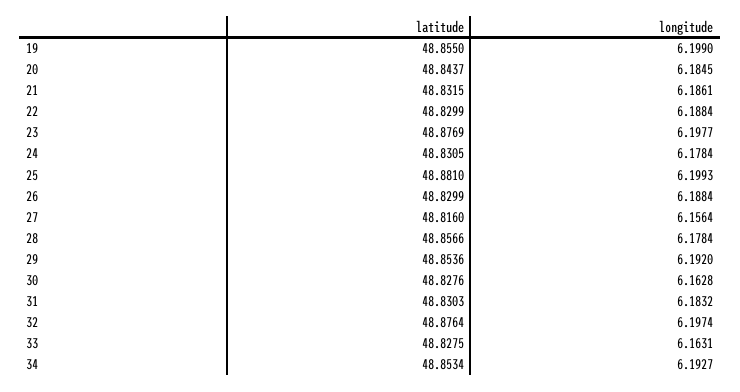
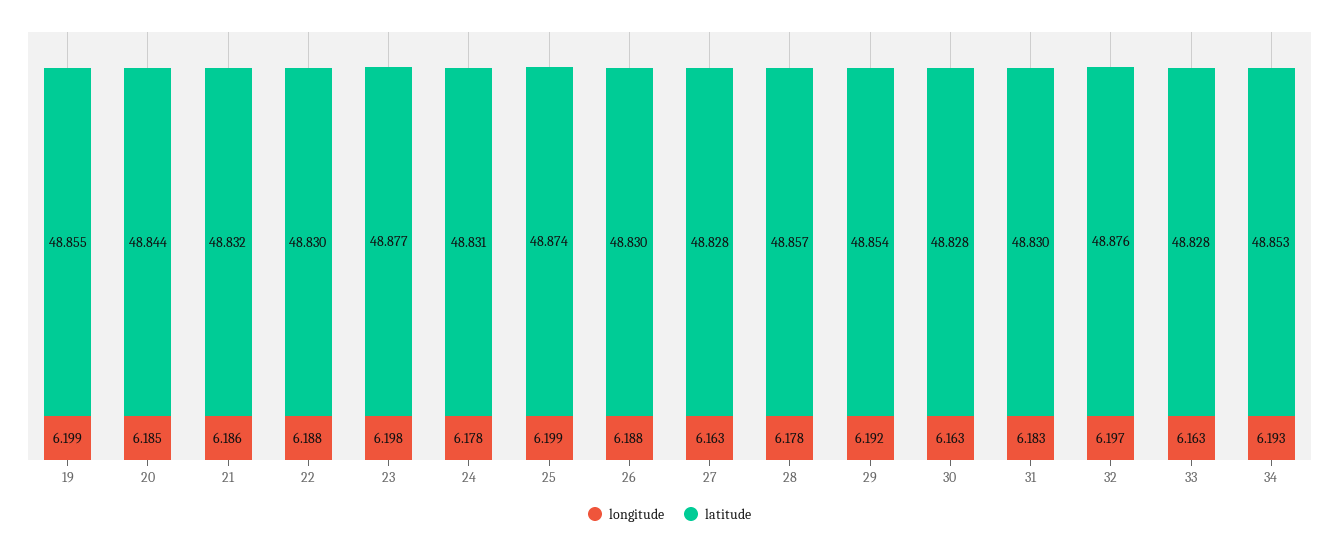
latitude, 25: 48.881 -> 48.874
latitude, 27: 48.816 -> 48.828
longitude, 27: 6.1564 -> 6.163

